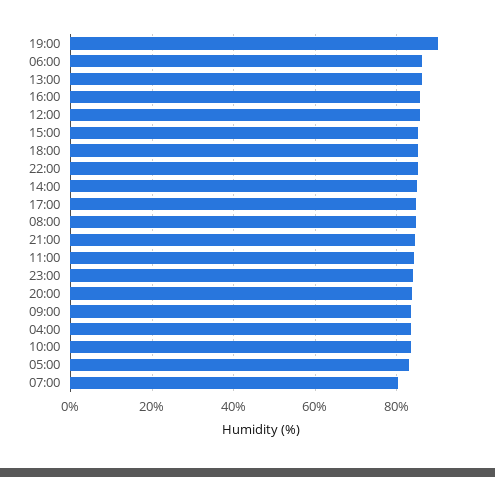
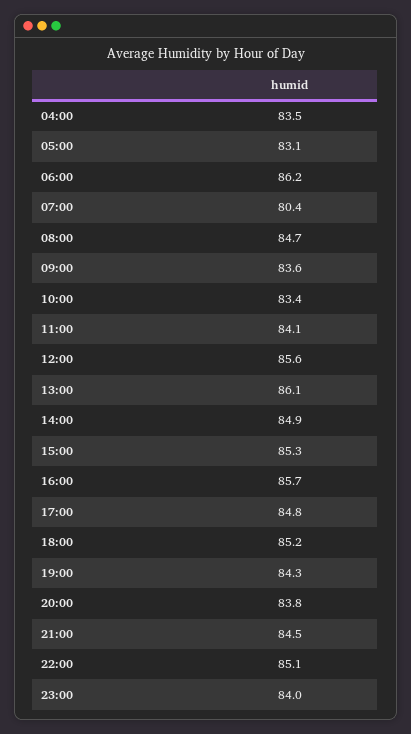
19:00: 90 -> 84.3

